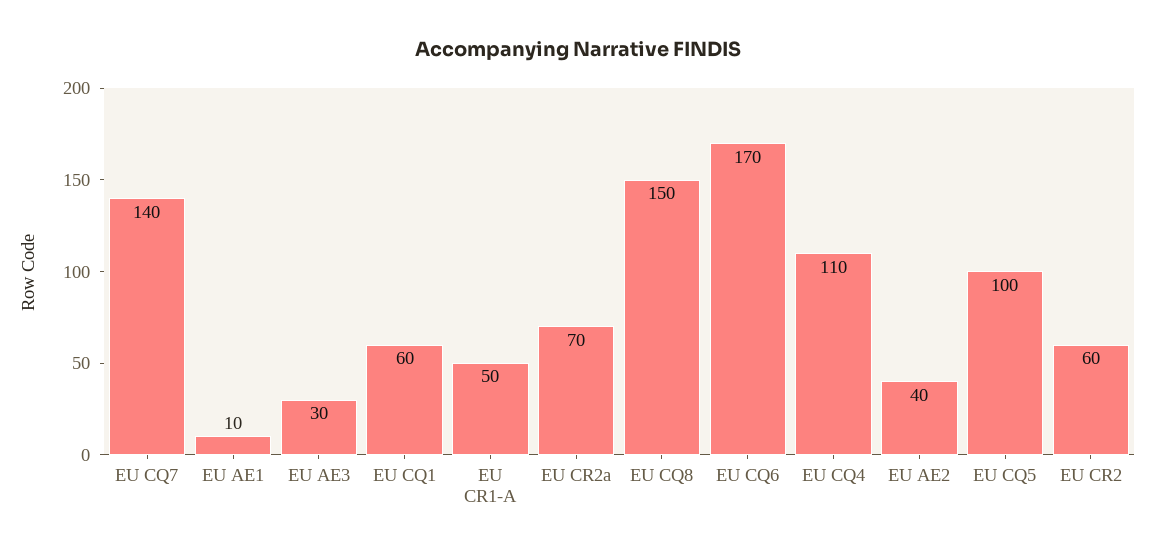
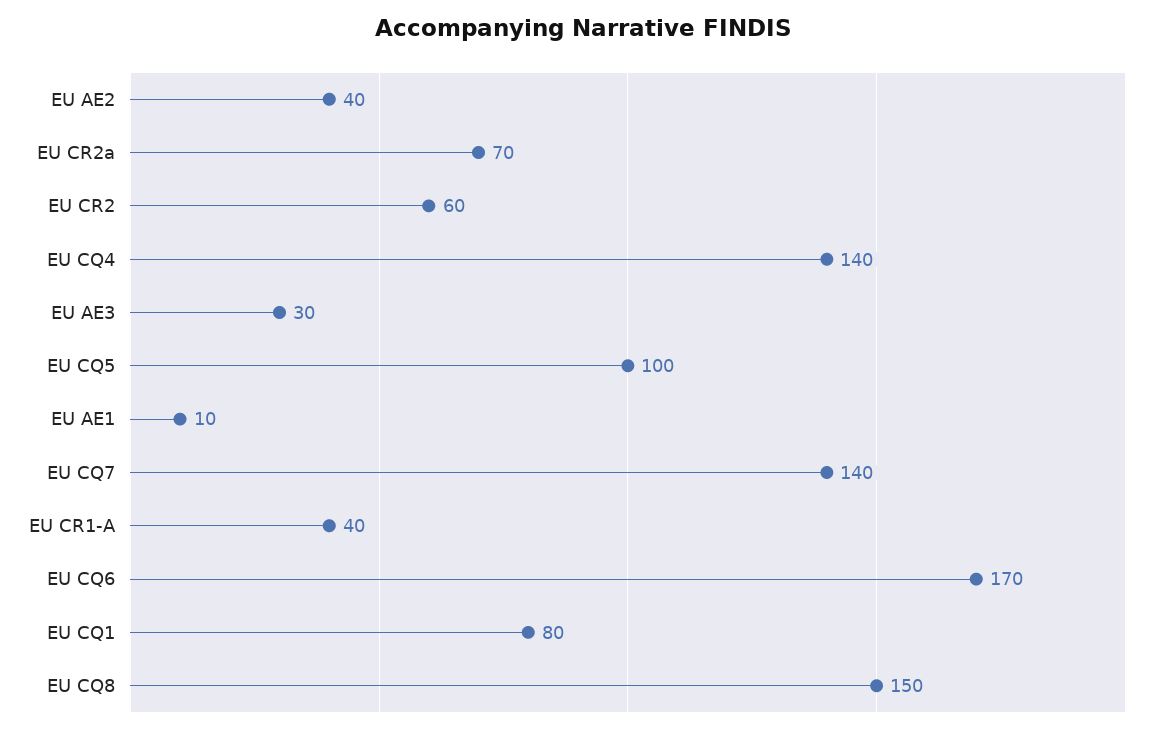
EU CQ1: 60 -> 80
EU CR1-A: 50 -> 40
EU CQ4: 110 -> 140

